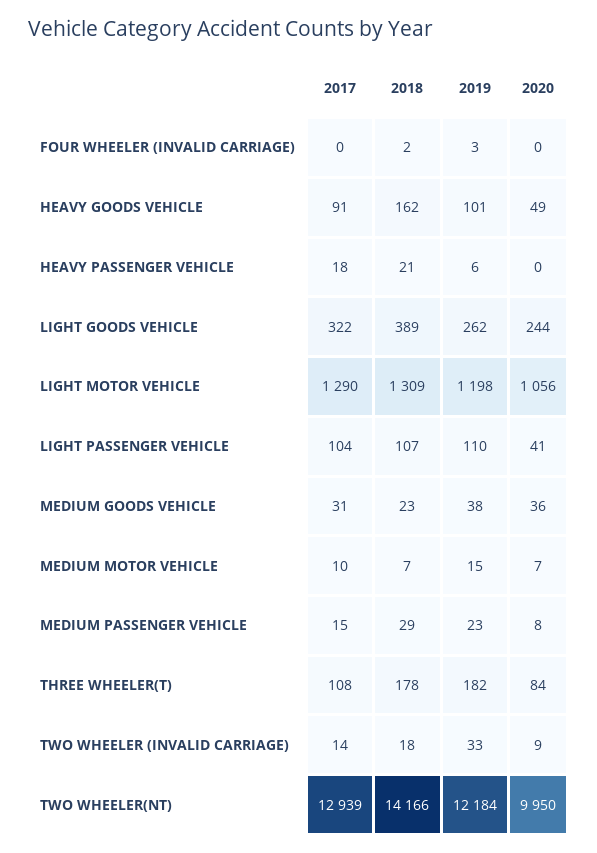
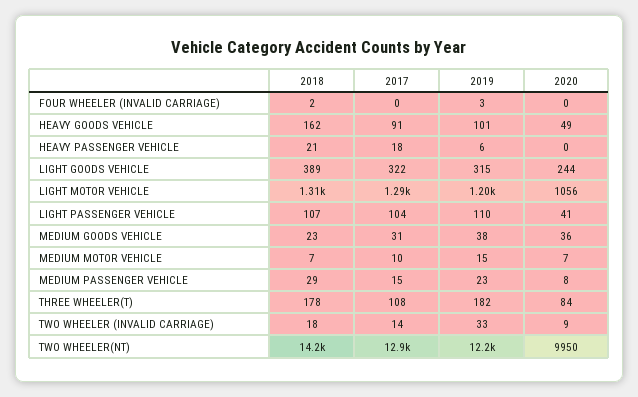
2019, LIGHT GOODS VEHICLE: 262 -> 315

